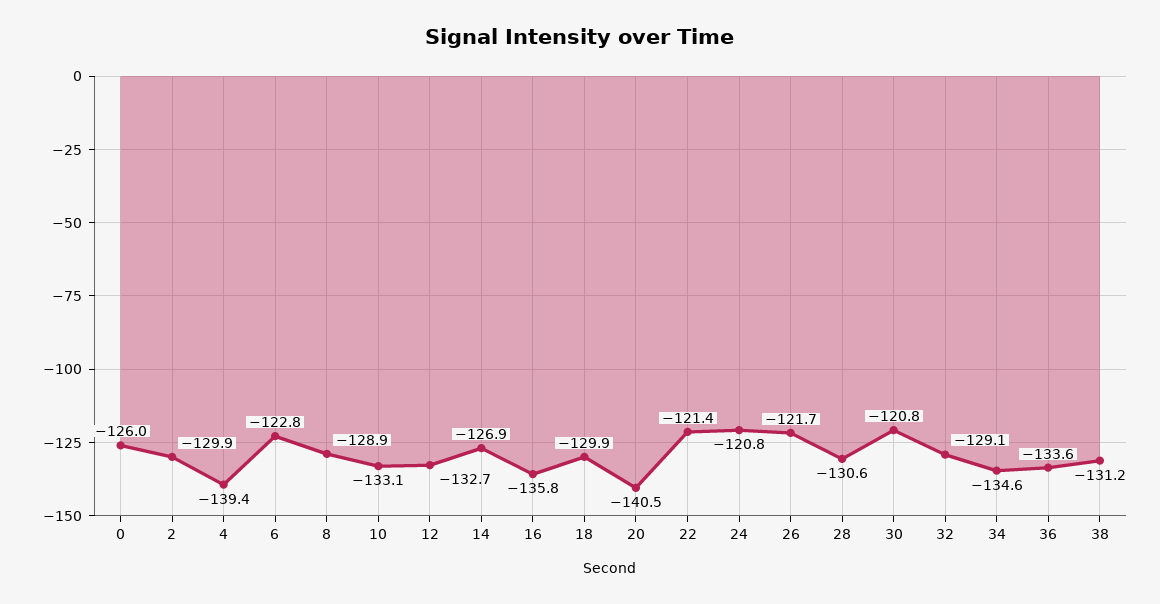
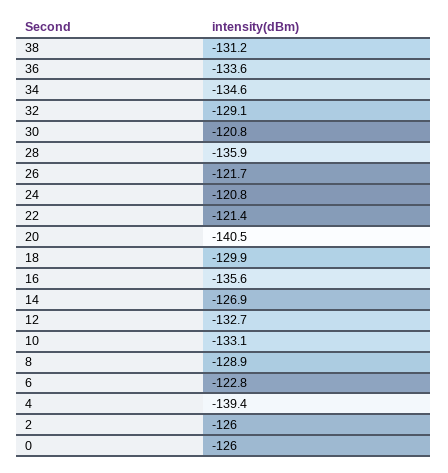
2: -129.9 -> -126
16: -135.8 -> -135.6
28: -130.6 -> -135.9

